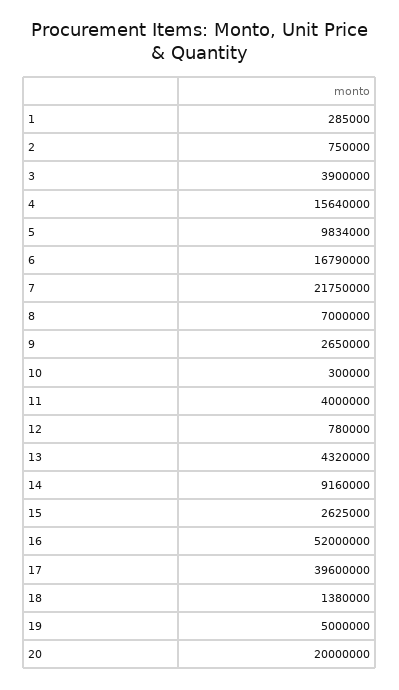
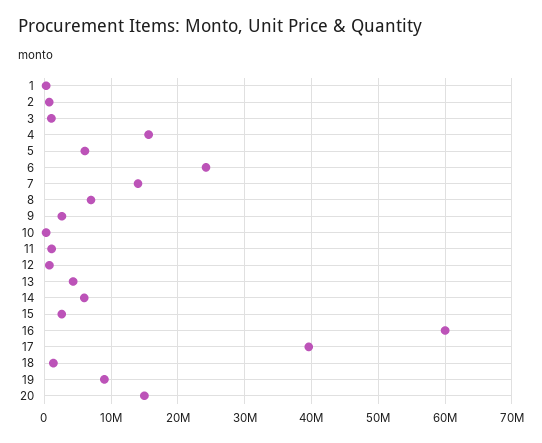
3: 3900000 -> 1000000
5: 9834000 -> 6000000
6: 16790000 -> 24000000
7: 21750000 -> 14000000
11: 4000000 -> 1000000
14: 9160000 -> 6000000
16: 52000000 -> 60000000
19: 5000000 -> 9000000
20: 20000000 -> 15000000

